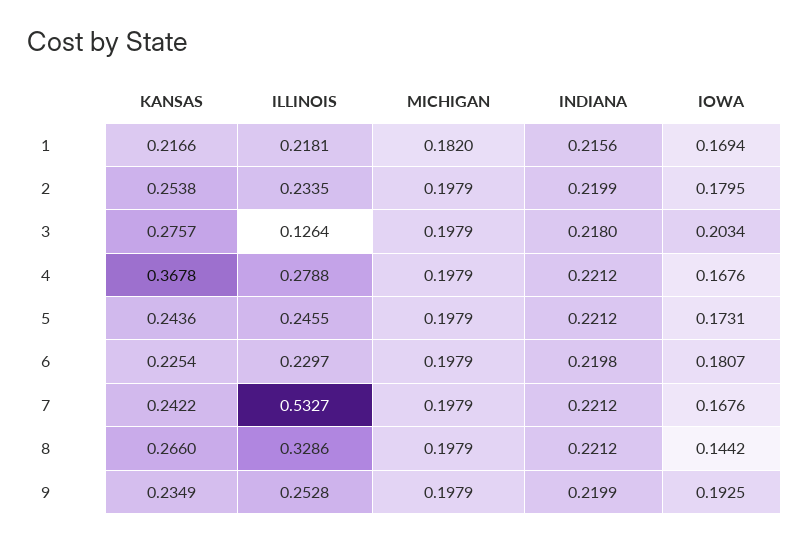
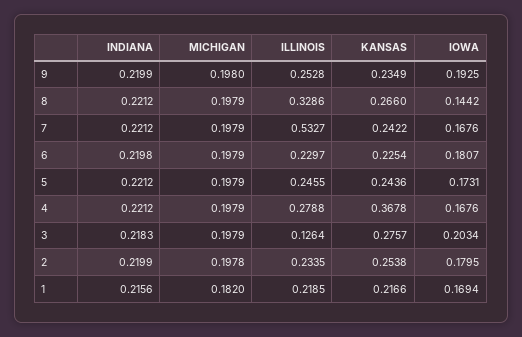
ILLINOIS, 1: 0.2181 -> 0.2185
MICHIGAN, 2: 0.1979 -> 0.1978
INDIANA, 3: 0.218 -> 0.2183
MICHIGAN, 9: 0.1979 -> 0.198

